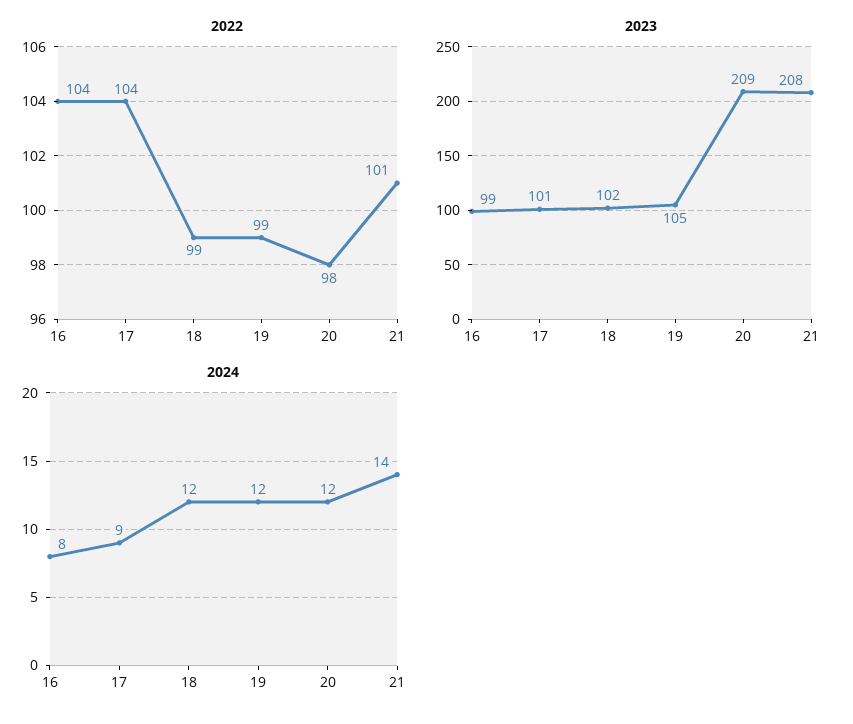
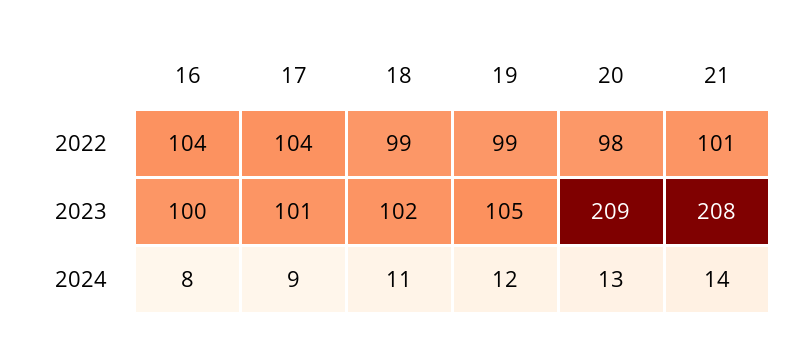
2023, 16: 99 -> 100
2024, 18: 12 -> 11
2024, 20: 12 -> 13

